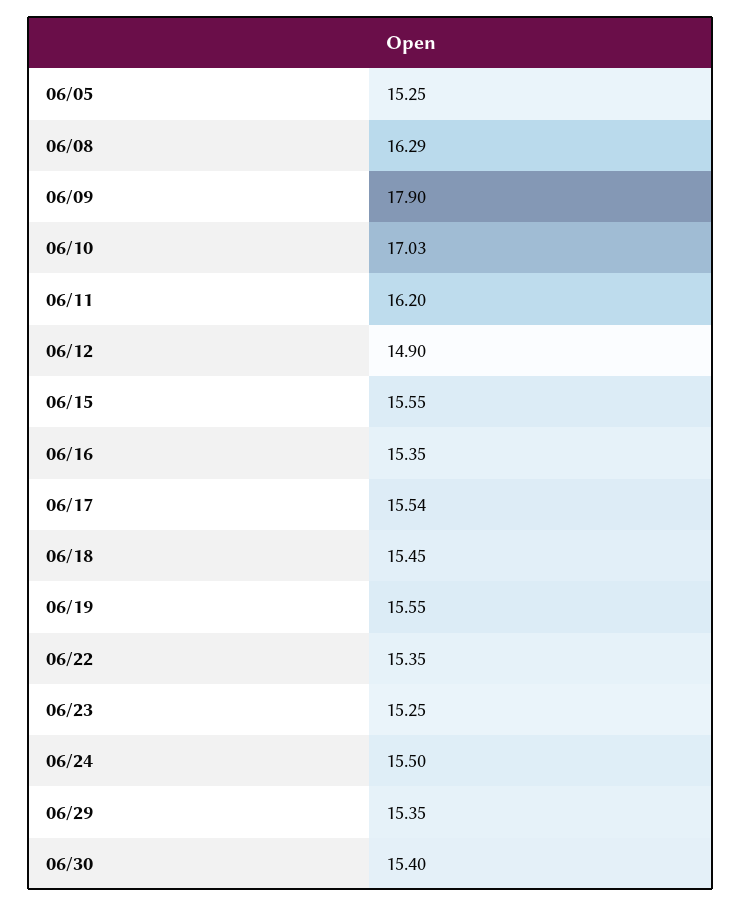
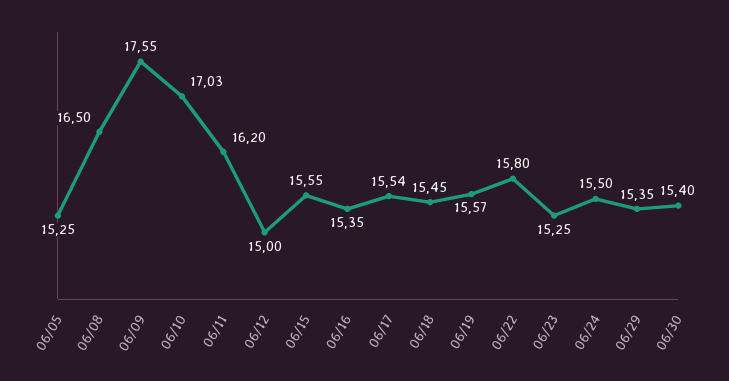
06/08: 16.29 -> 16.5
06/09: 17.9 -> 17.55
06/12: 14.9 -> 15
06/19: 15.55 -> 15.57
06/22: 15.35 -> 15.8

